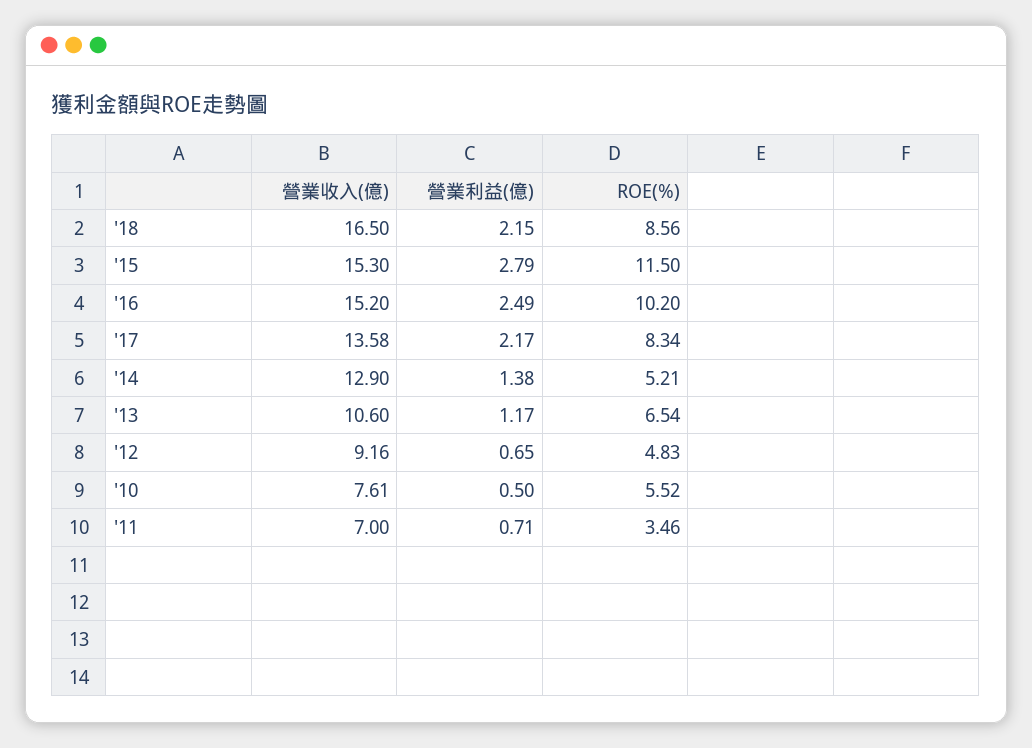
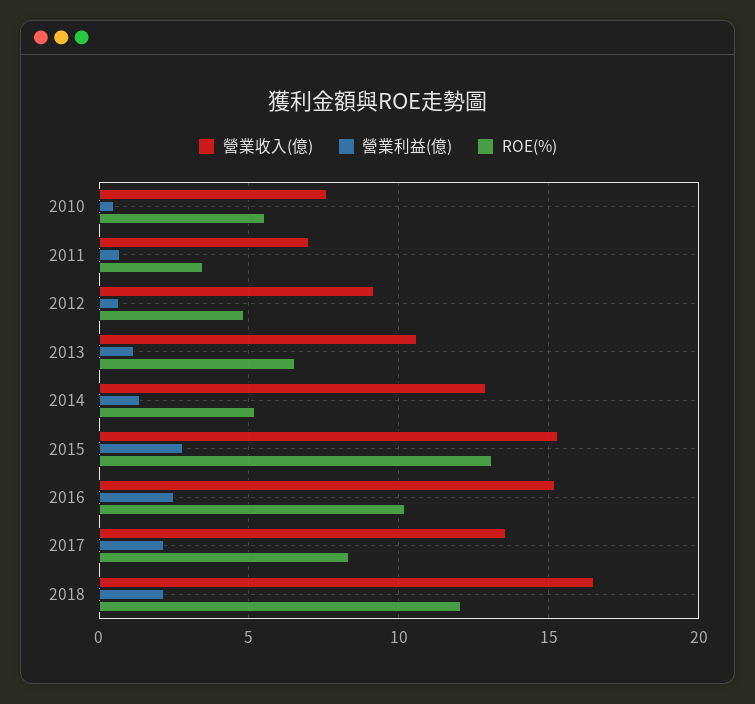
ROE(%), '18: 8.56 -> 12
ROE(%), '15: 11.5 -> 13

